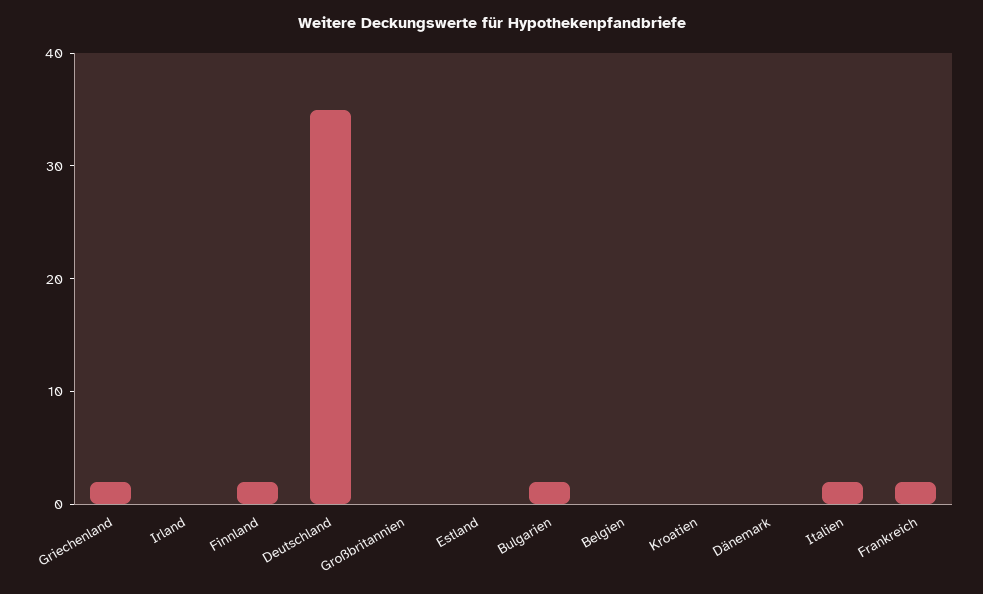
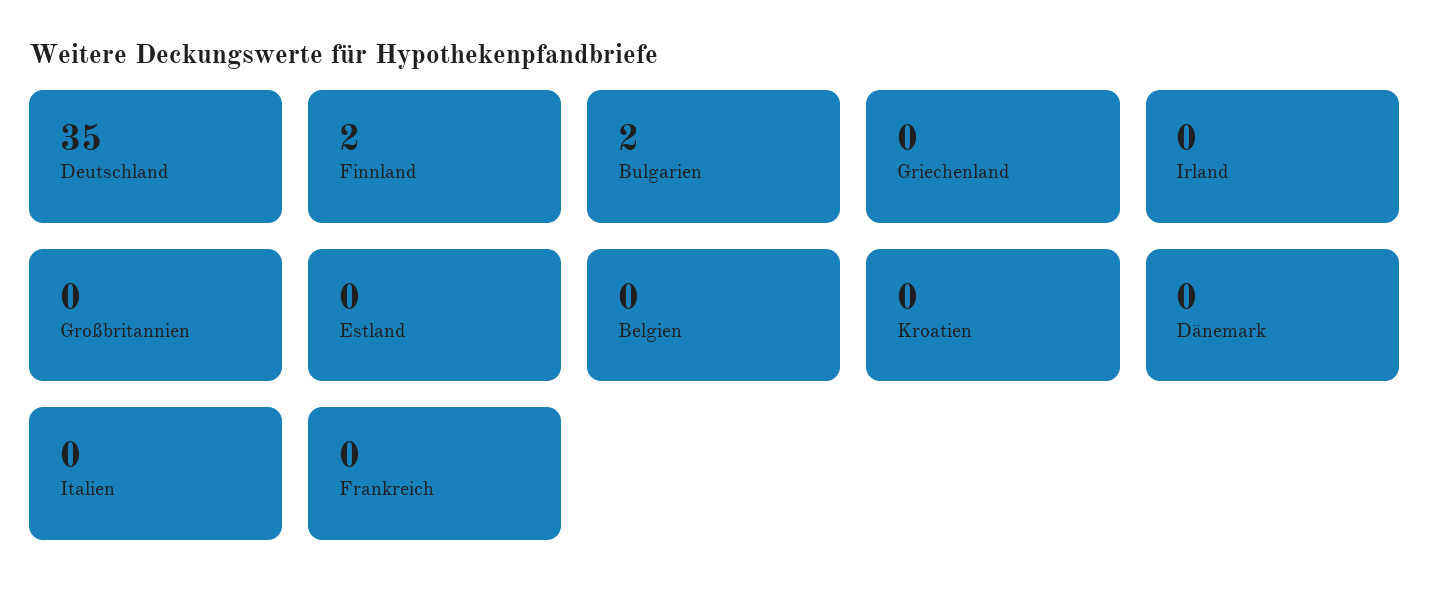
Griechenland: 2 -> 0
Italien: 2 -> 0
Frankreich: 2 -> 0

